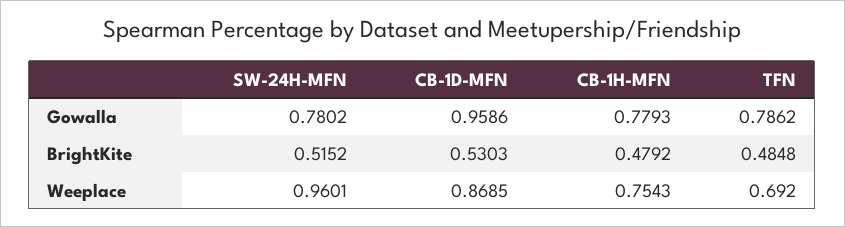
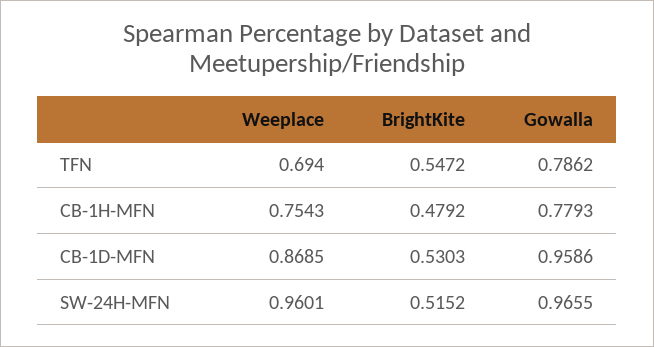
SW-24H-MFN, Gowalla: 0.7802 -> 0.9655
TFN, BrightKite: 0.4848 -> 0.5472
TFN, Weeplace: 0.692 -> 0.694

